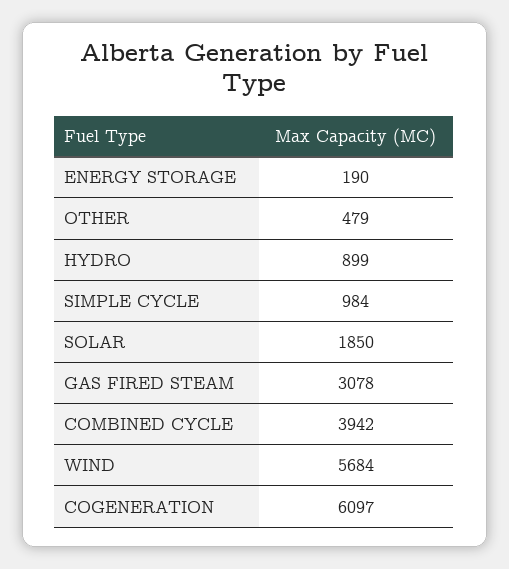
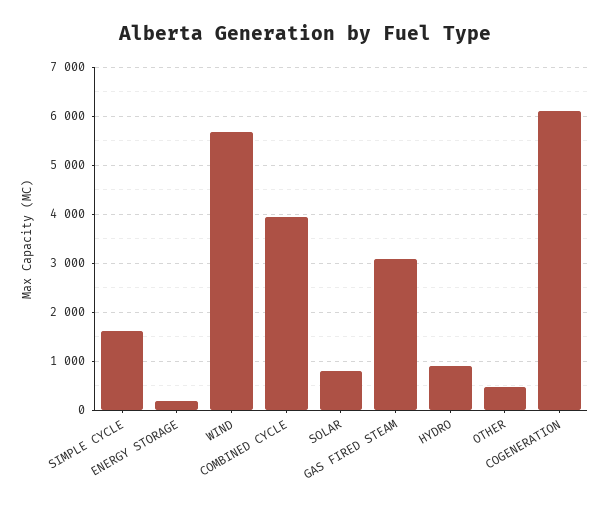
SIMPLE CYCLE: 984 -> 1600
SOLAR: 1850 -> 800

